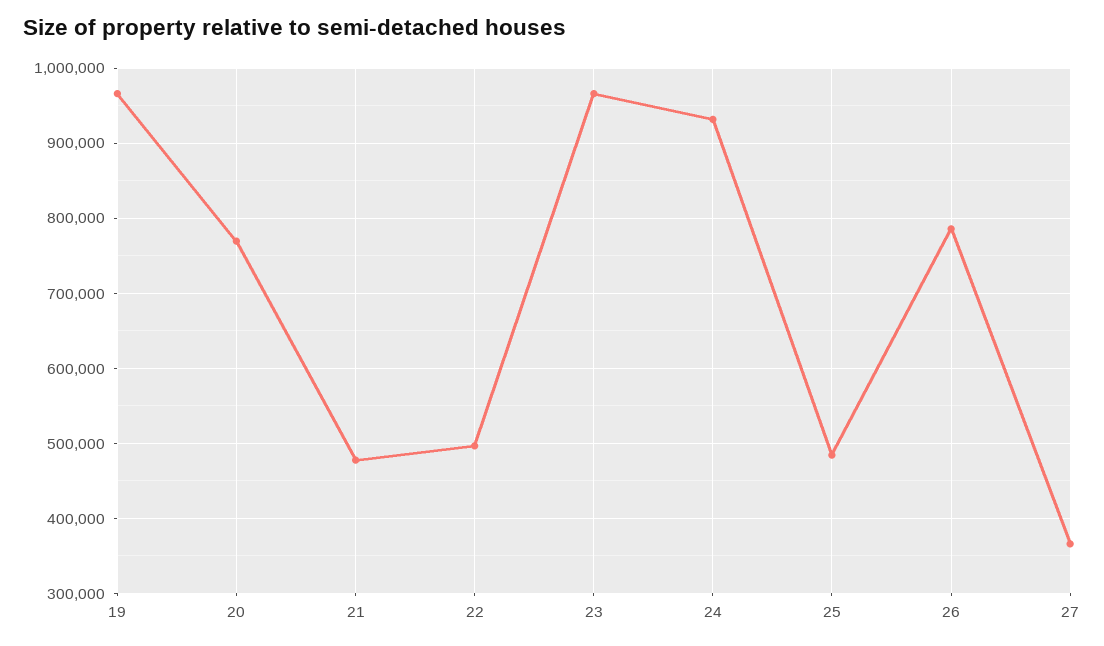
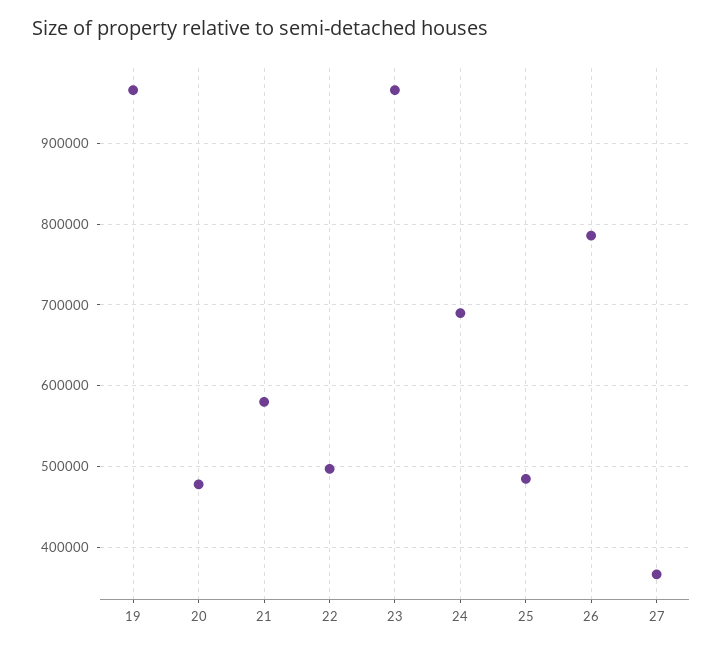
20: 770000 -> 480000
21: 480000 -> 580000
24: 930000 -> 690000

